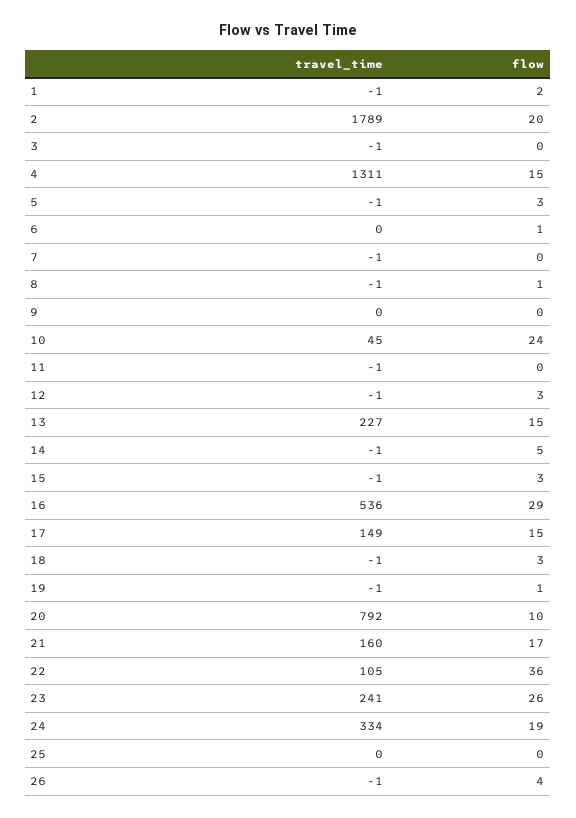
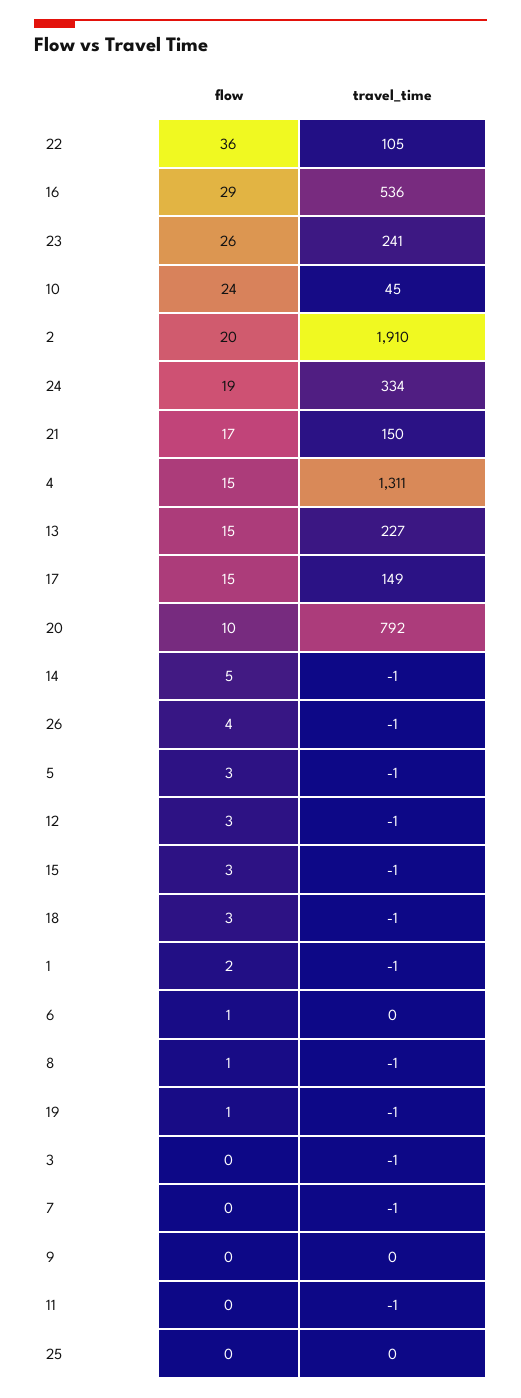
travel_time, 2: 1789 -> 1910
travel_time, 21: 160 -> 150

